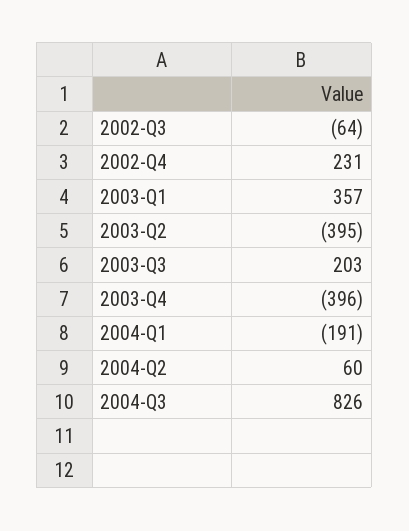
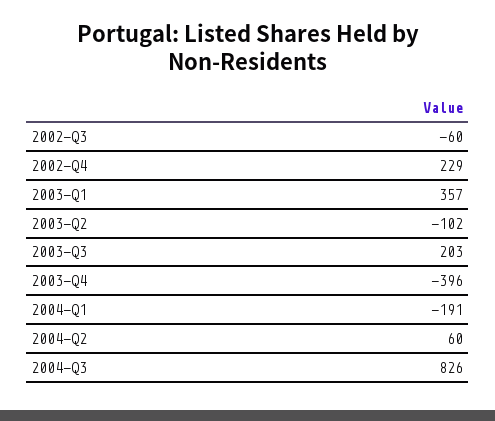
2002-Q3: -64 -> -60
2002-Q4: 231 -> 229
2003-Q2: -395 -> -102

